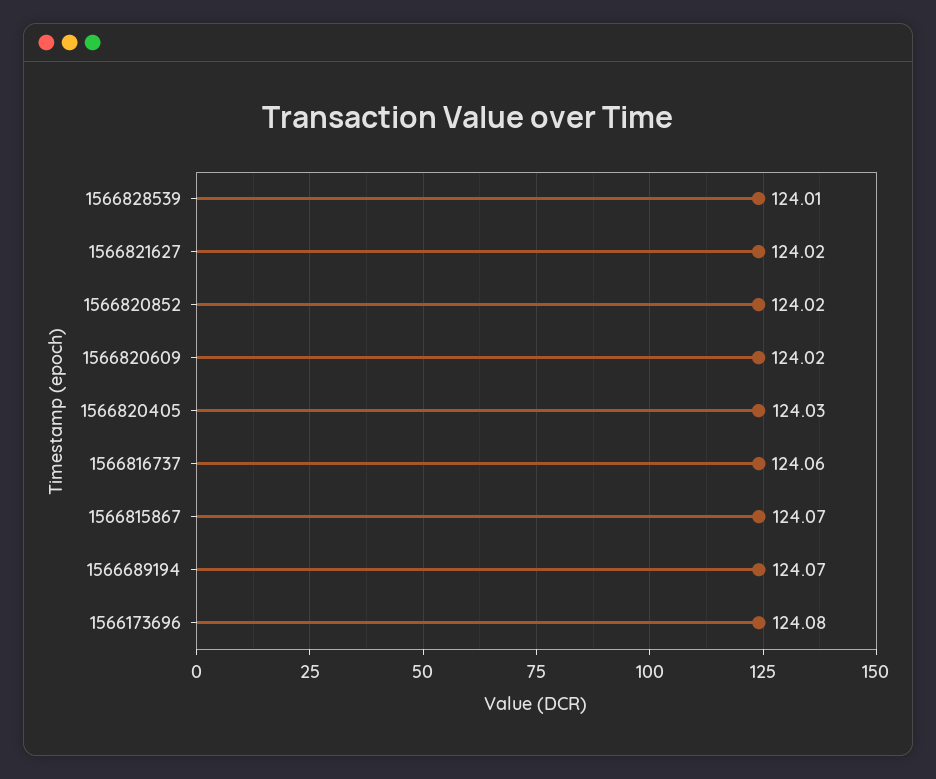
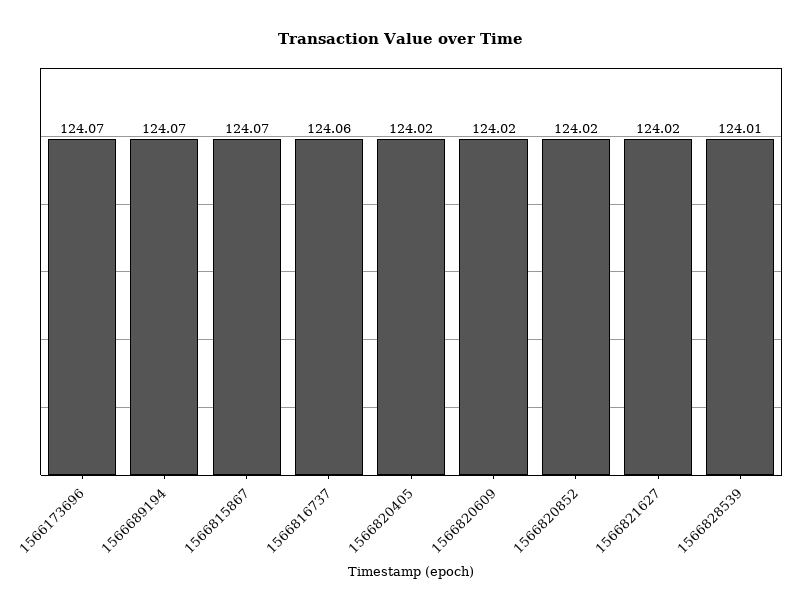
1566820405: 124.03 -> 124.02
1566173696: 124.08 -> 124.07

